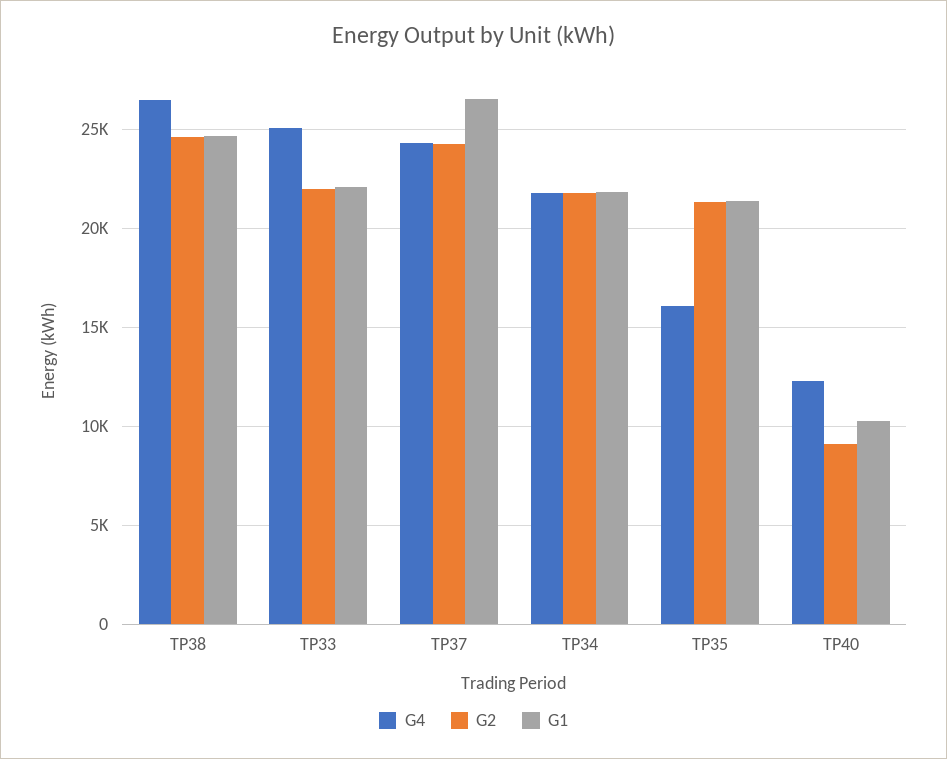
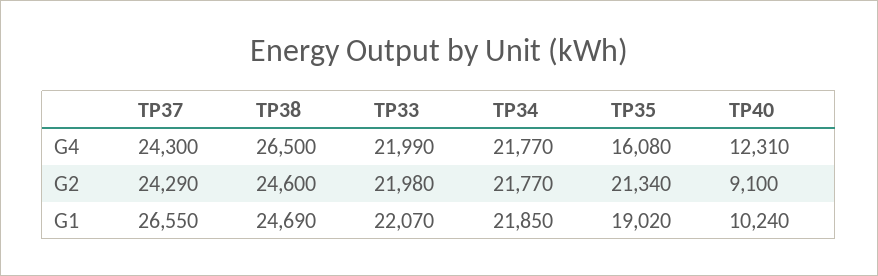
G4, TP33: 25000 -> 21990
G1, TP35: 21500 -> 19020

